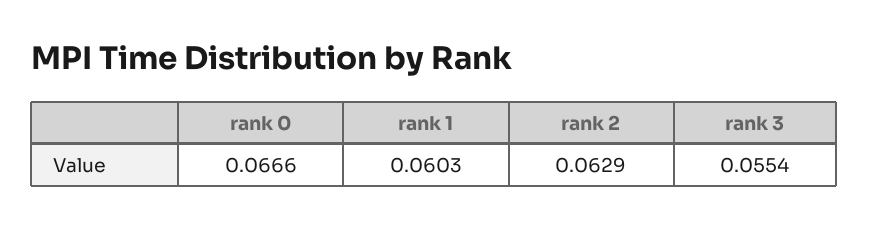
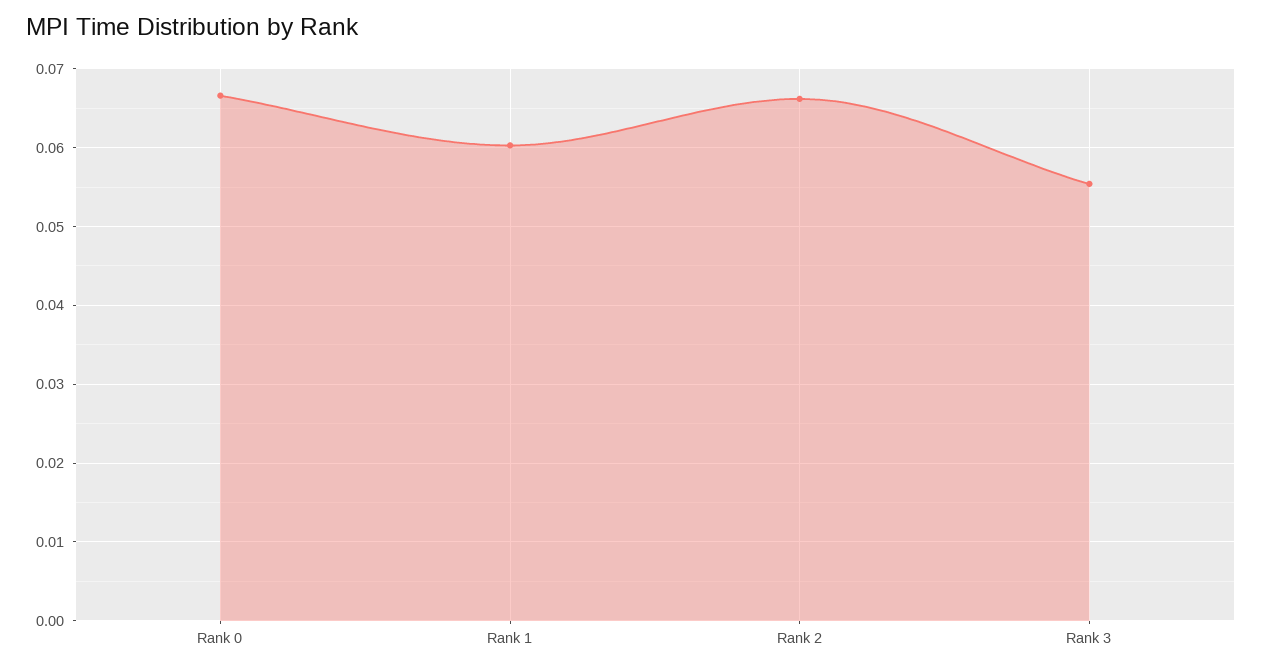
rank 2: 0.0629 -> 0.066

